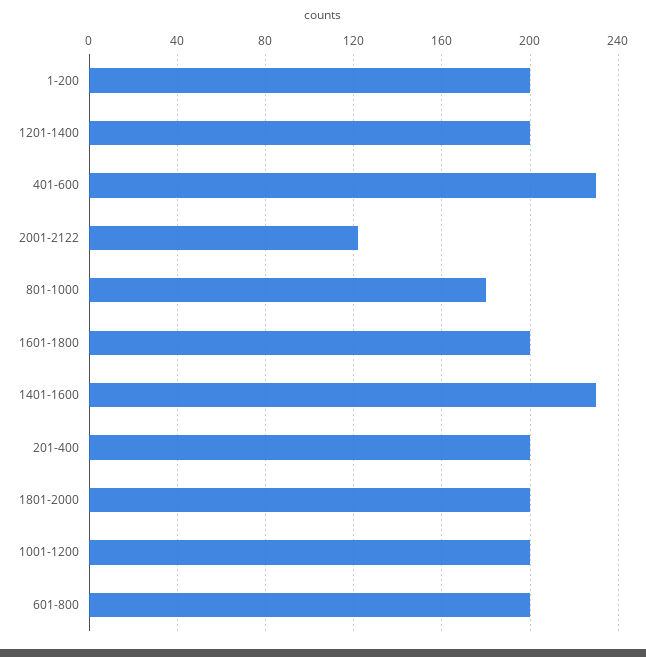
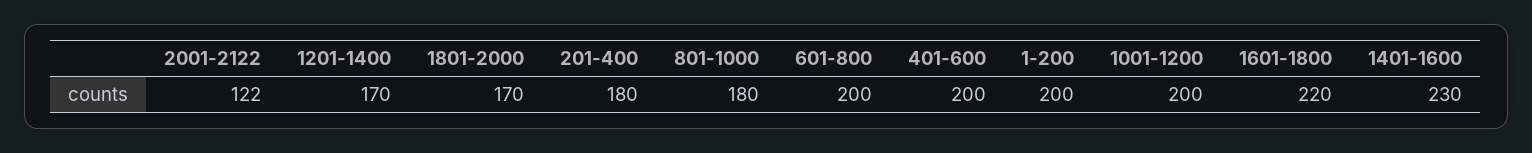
1201-1400: 200 -> 170
401-600: 230 -> 200
1601-1800: 200 -> 220
201-400: 200 -> 180
1801-2000: 200 -> 170

